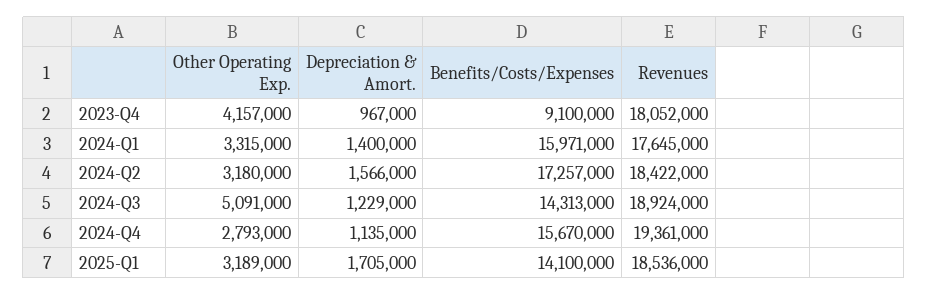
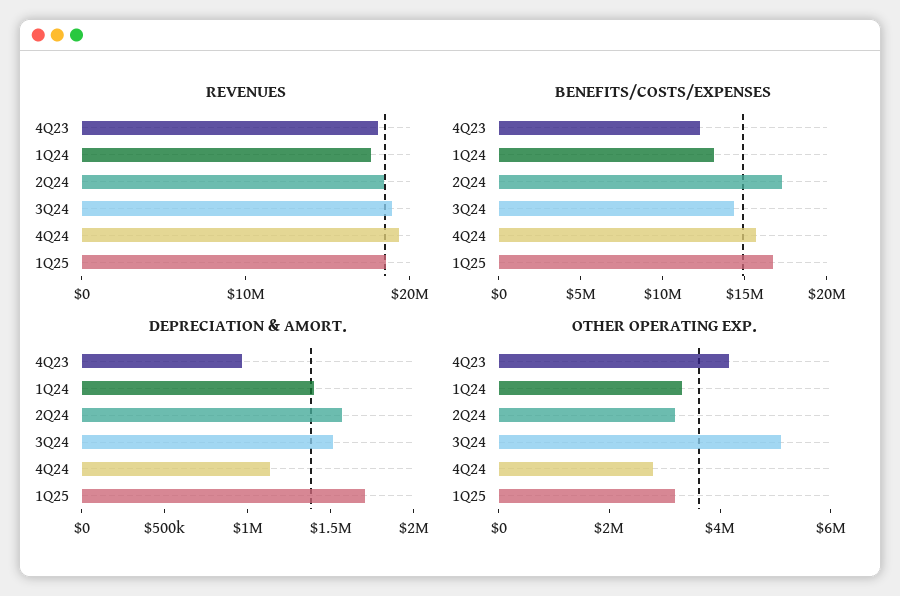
Benefits/Costs/Expenses, 2023-Q4: 9100000 -> 12000000
Benefits/Costs/Expenses, 2024-Q1: 15971000 -> 13000000
Depreciation & Amort., 2024-Q3: 1229000 -> 1500000
Benefits/Costs/Expenses, 2025-Q1: 14100000 -> 17000000

